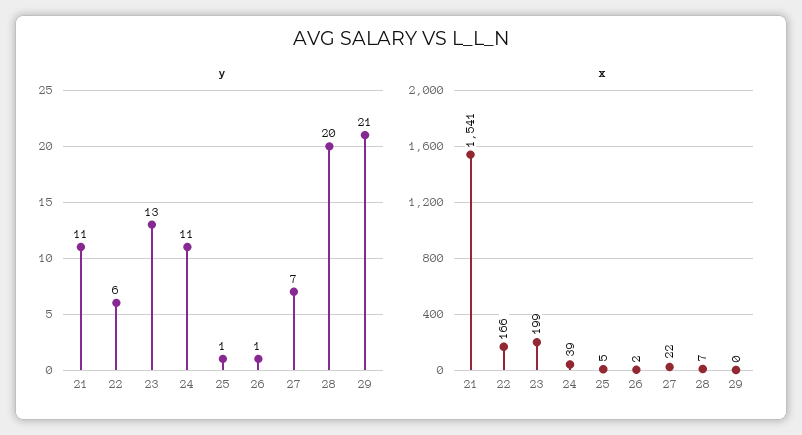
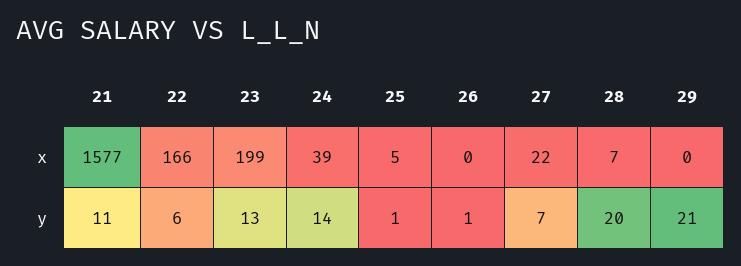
y, 24: 11 -> 14
x, 21: 1541 -> 1577
x, 26: 2 -> 0

